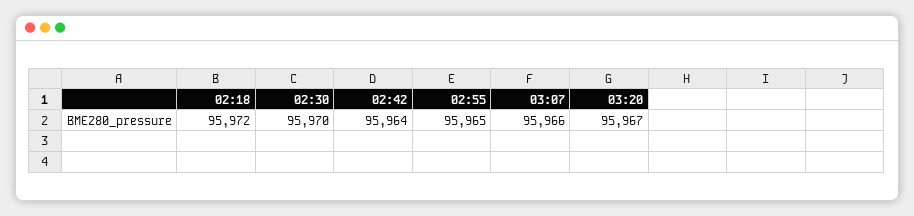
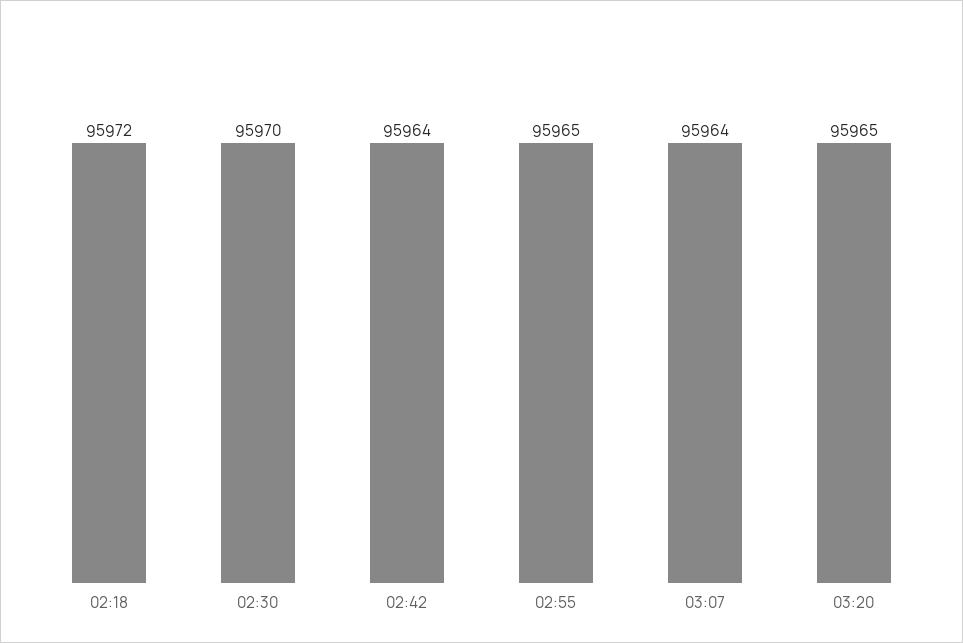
03:07: 95966 -> 95964
03:20: 95967 -> 95965

